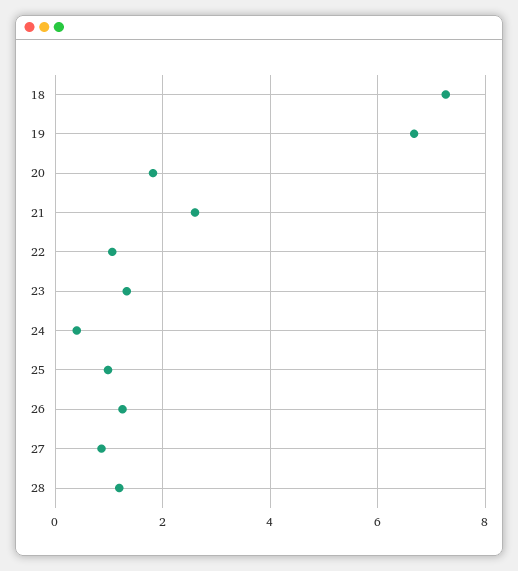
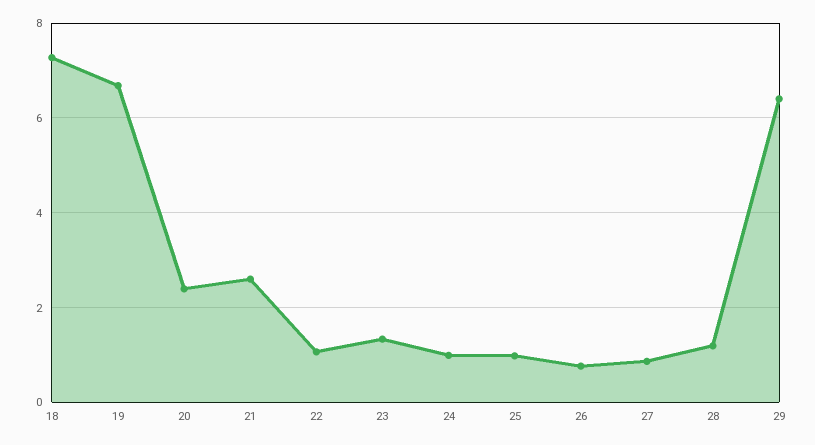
20: 1.8 -> 2.4
24: 0.4 -> 1
26: 1.2 -> 0.8
29: none -> 6.4

